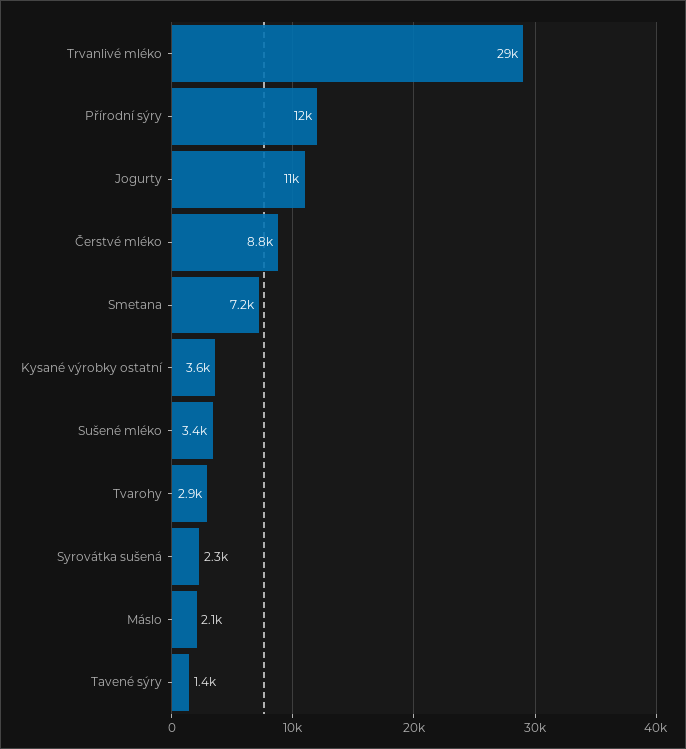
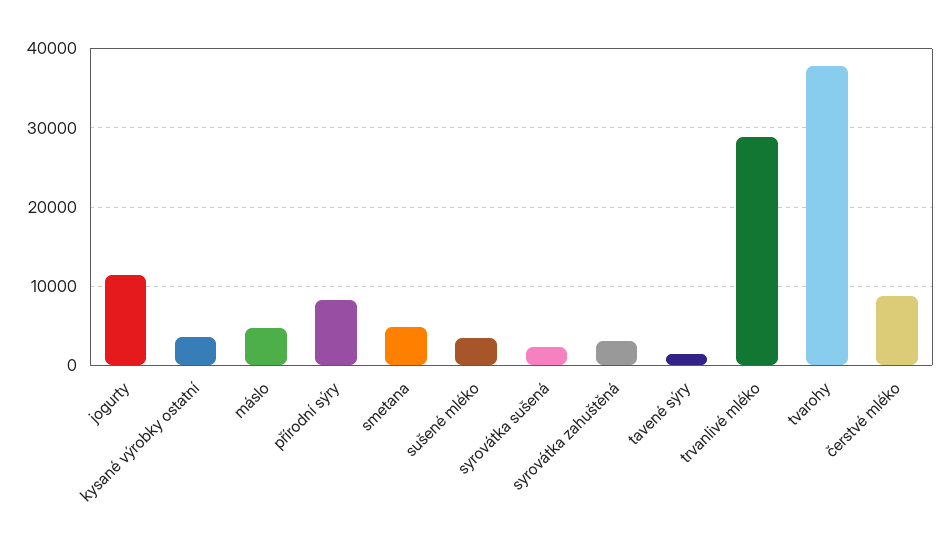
Přírodní sýry: 12000 -> 8000
Smetana: 7200 -> 5000
Tvarohy: 2900 -> 38000
Máslo: 2100 -> 5000
syrovátka zahuštěná: none -> 3000

